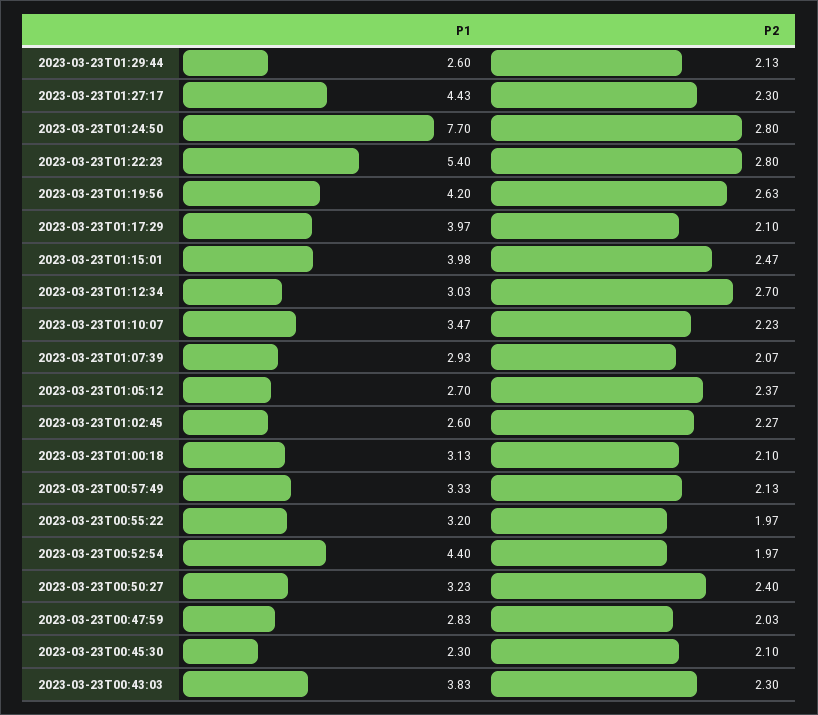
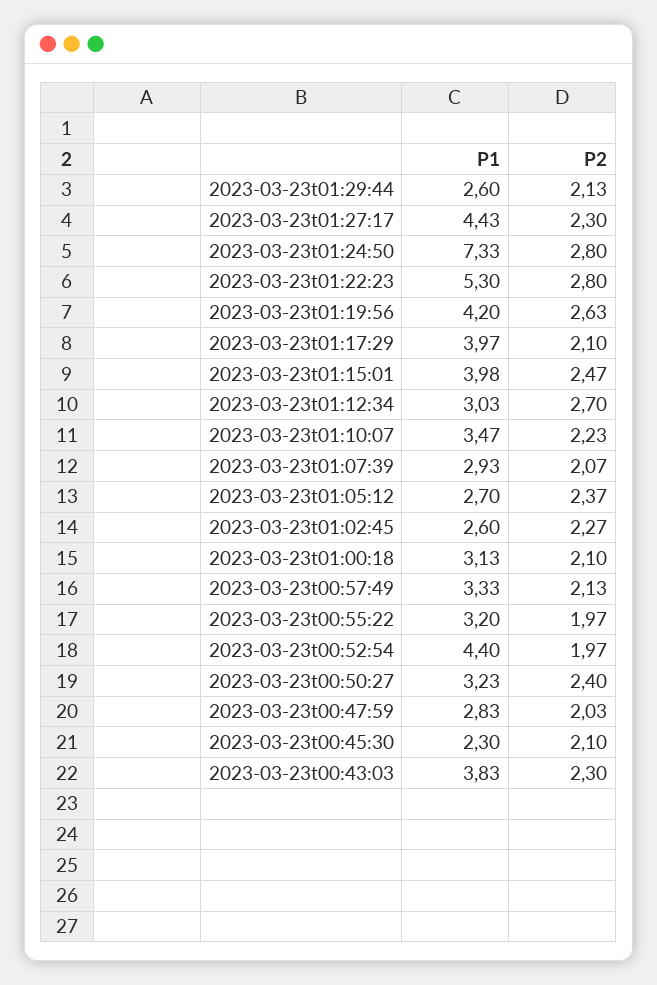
P1, 2023-03-23T01:24:50: 7.7 -> 7.33
P1, 2023-03-23T01:22:23: 5.4 -> 5.3

